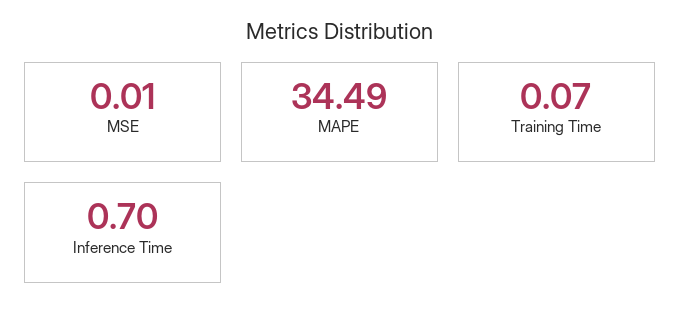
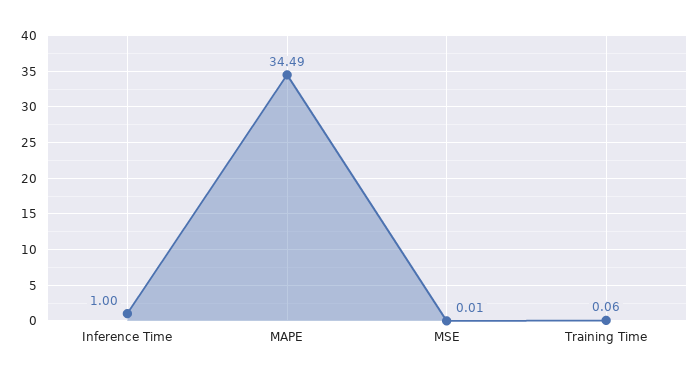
Training Time: 0.07 -> 0.06
Inference Time: 0.7 -> 1

